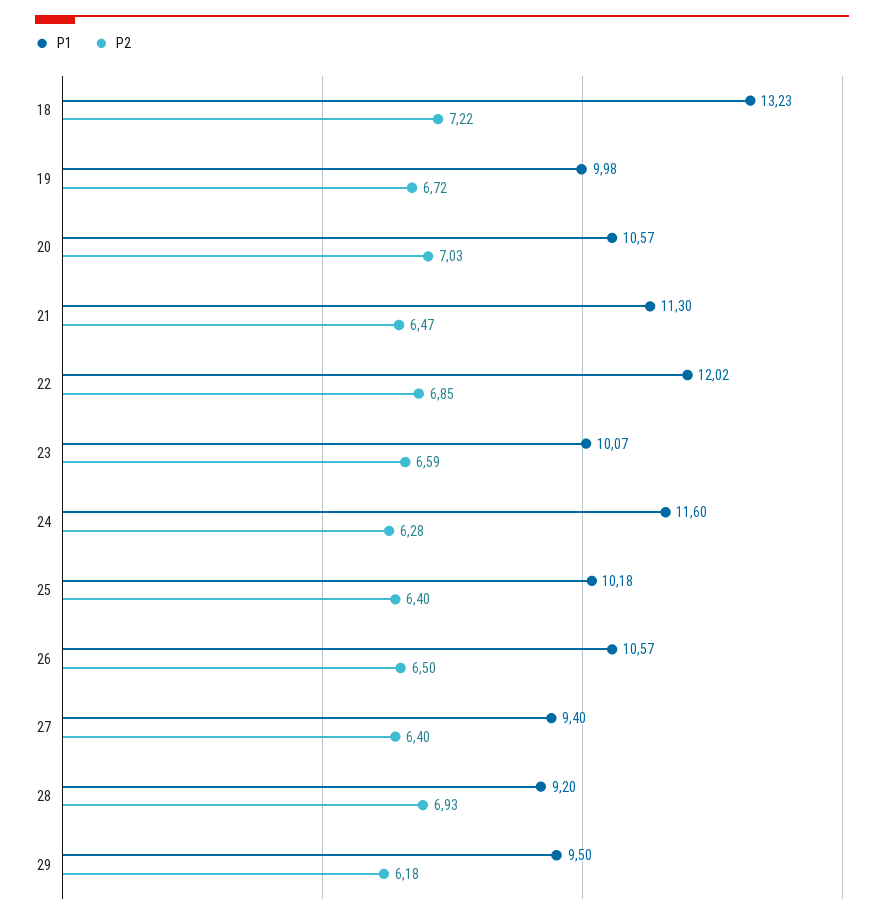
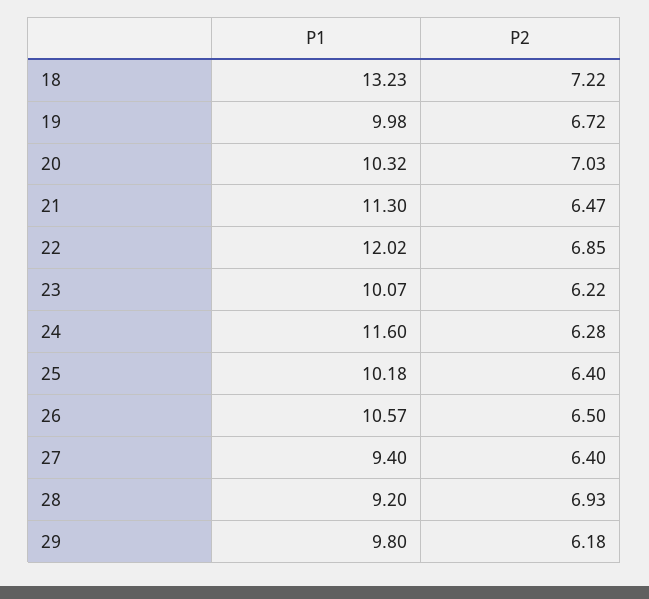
P1, 20: 10.57 -> 10.32
P2, 23: 6.59 -> 6.22
P1, 29: 9.5 -> 9.8

